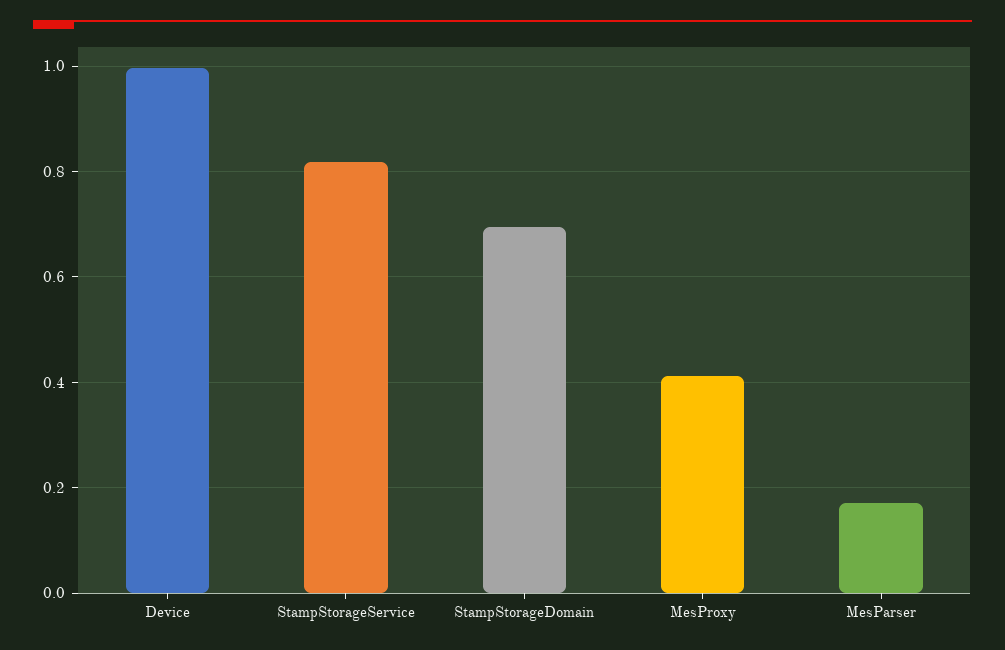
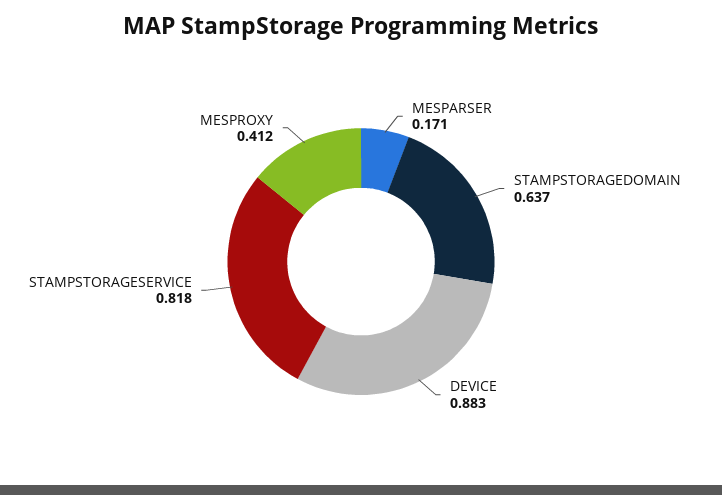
Device: 1 -> 0.883
StampStorageDomain: 0.7 -> 0.637

